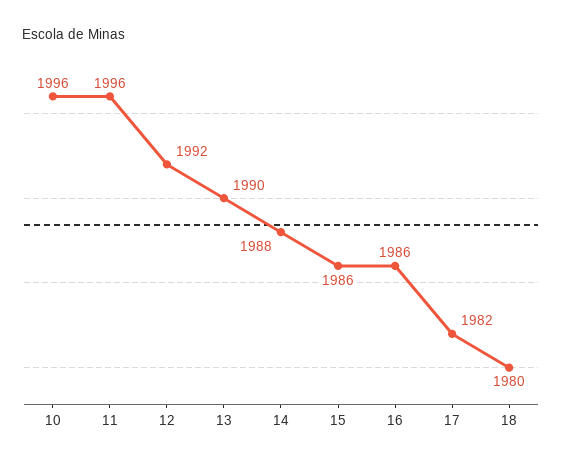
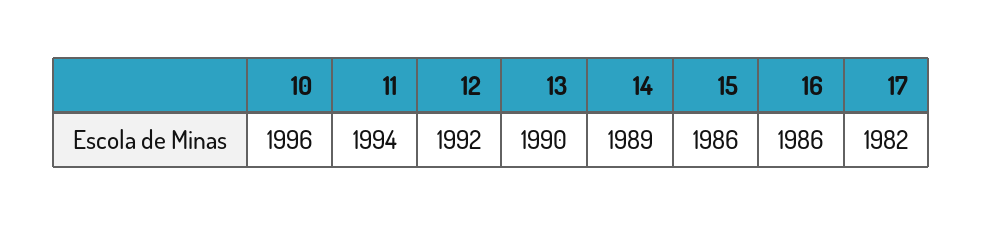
11: 1996 -> 1994
14: 1988 -> 1989
18: 1980 -> none

